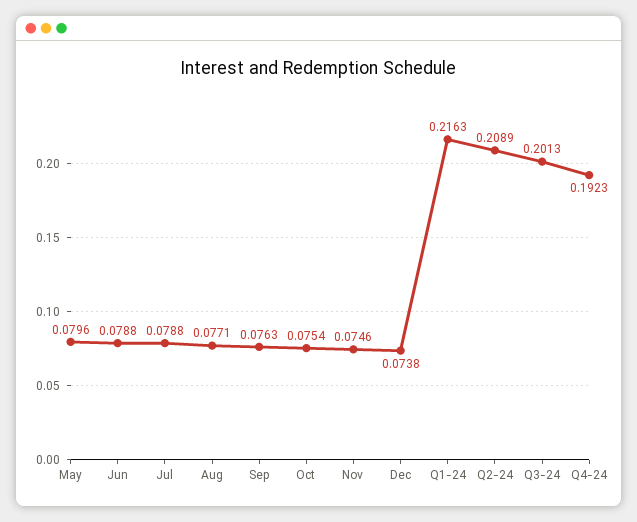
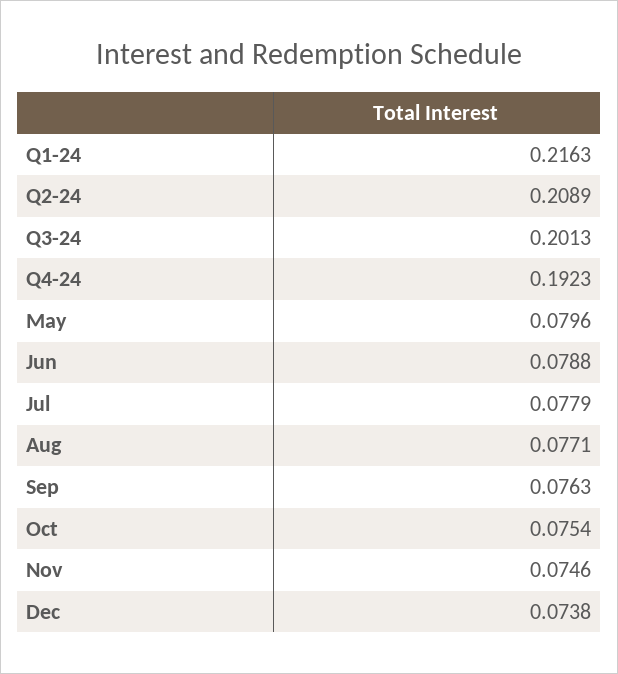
Jul: 0.0788 -> 0.0779

